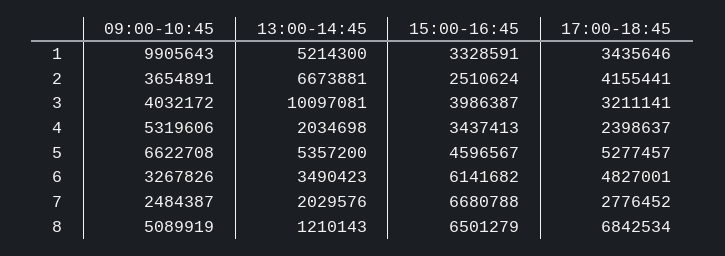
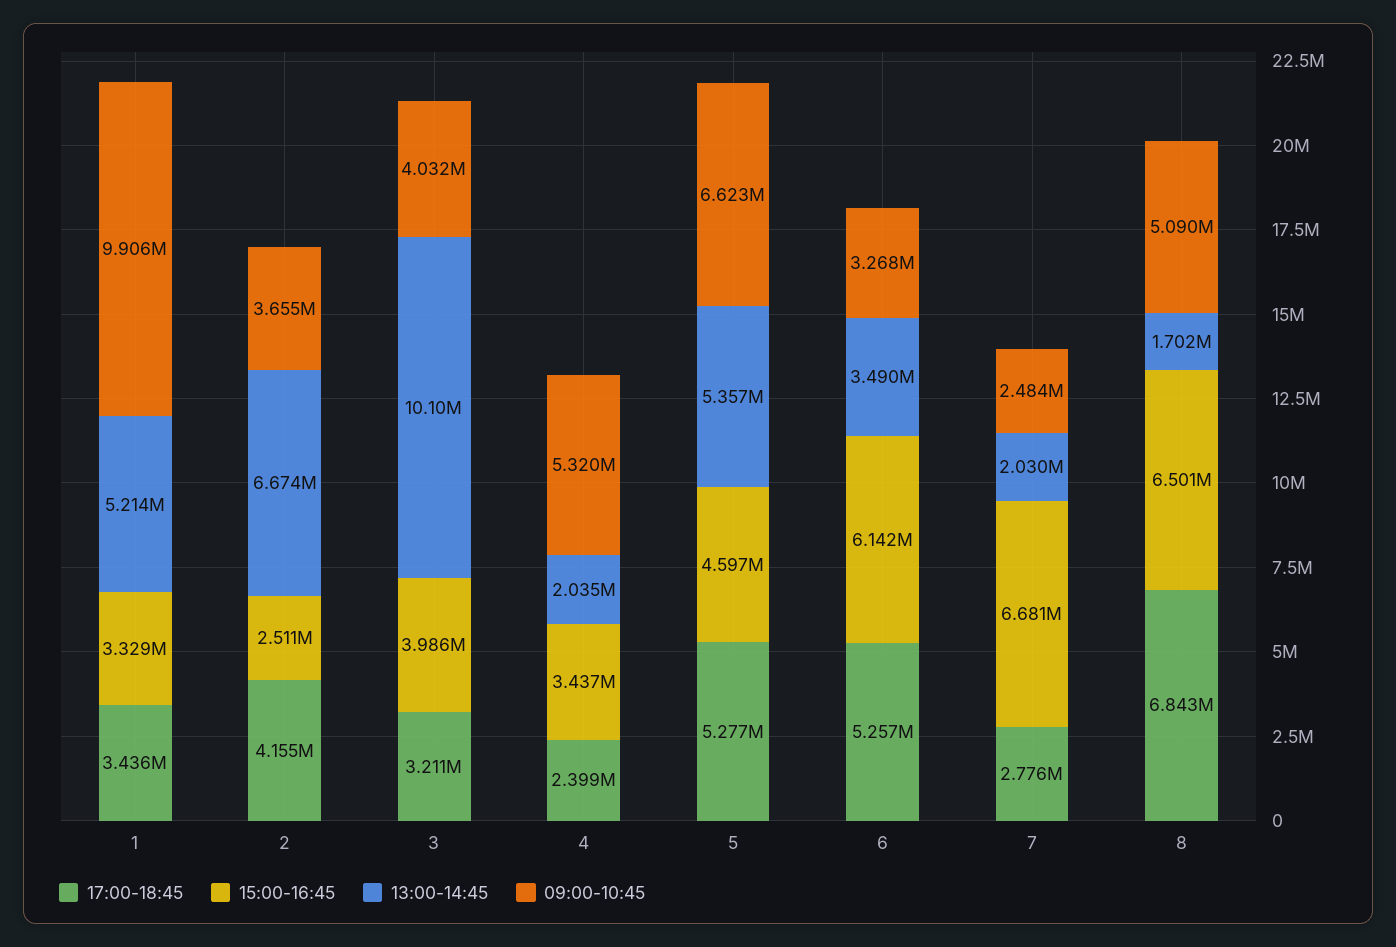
17:00-18:45, 6: 4827001 -> 5257000
13:00-14:45, 8: 1210143 -> 1702000

